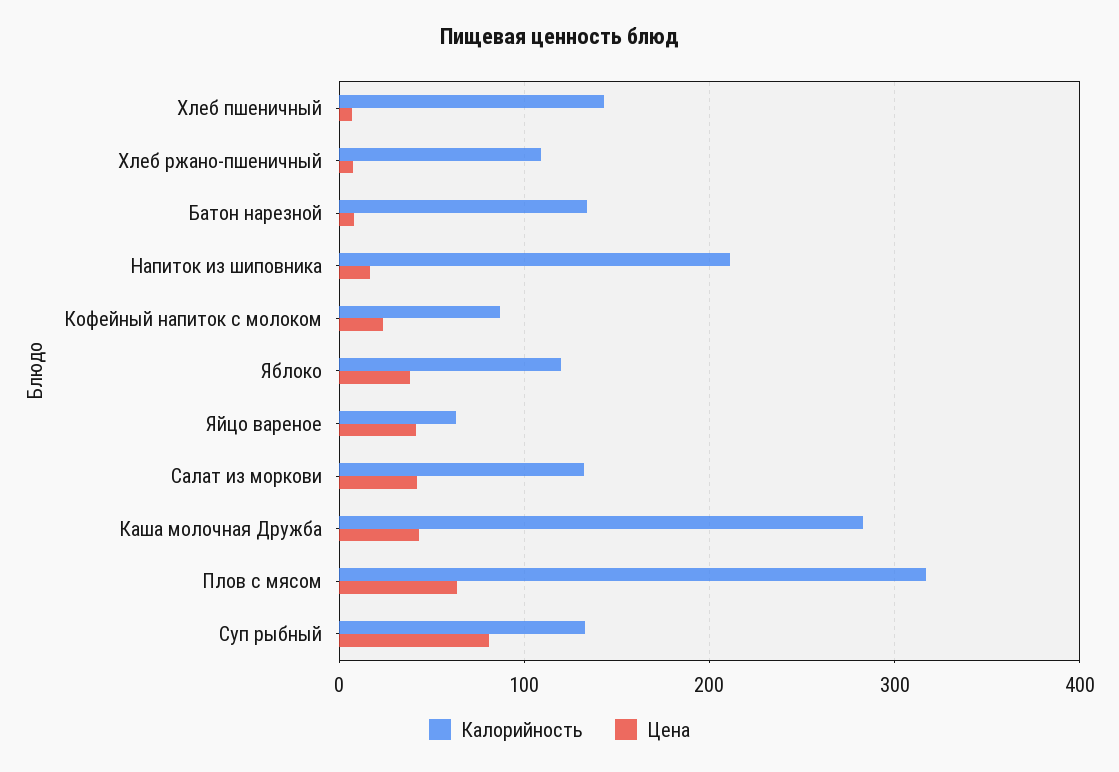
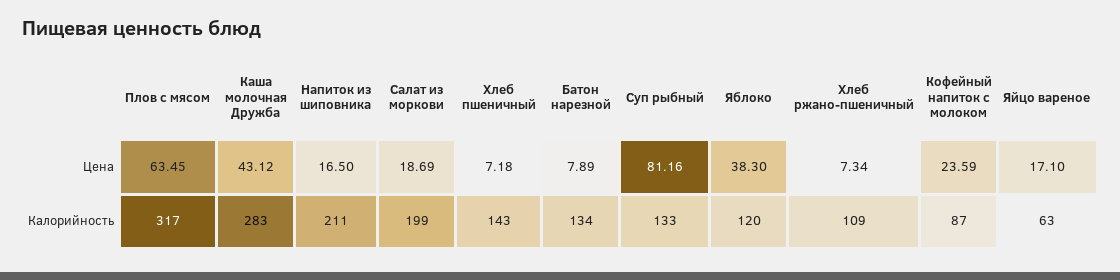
Цена, Яйцо вареное: 40 -> 17.1
Калорийность, Салат из моркови: 130 -> 199
Цена, Салат из моркови: 40 -> 18.69

